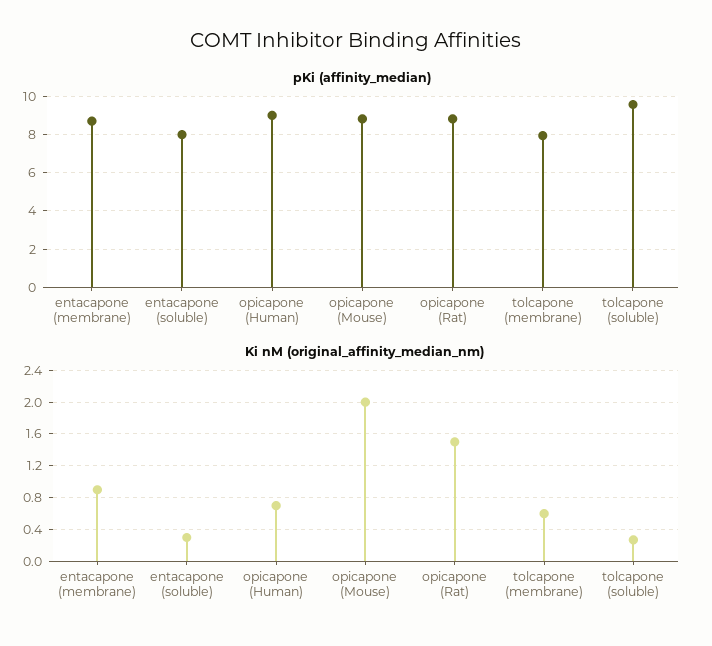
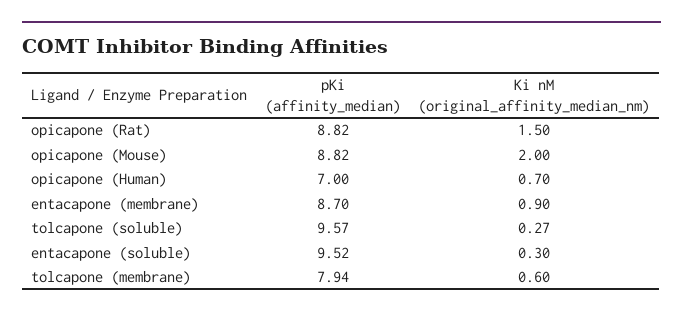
pKi (affinity_median), entacapone (soluble): 8 -> 9.52
pKi (affinity_median), opicapone (Human): 9 -> 7

